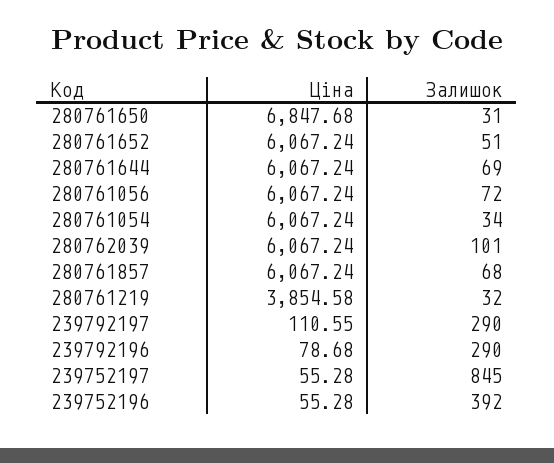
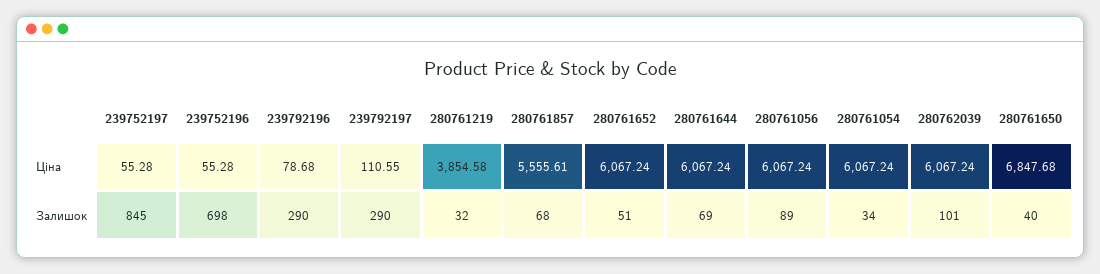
Залишок, 280761650: 31 -> 40
Залишок, 280761056: 72 -> 89
Ціна, 280761857: 6067.24 -> 5555.61
Залишок, 239752196: 392 -> 698

